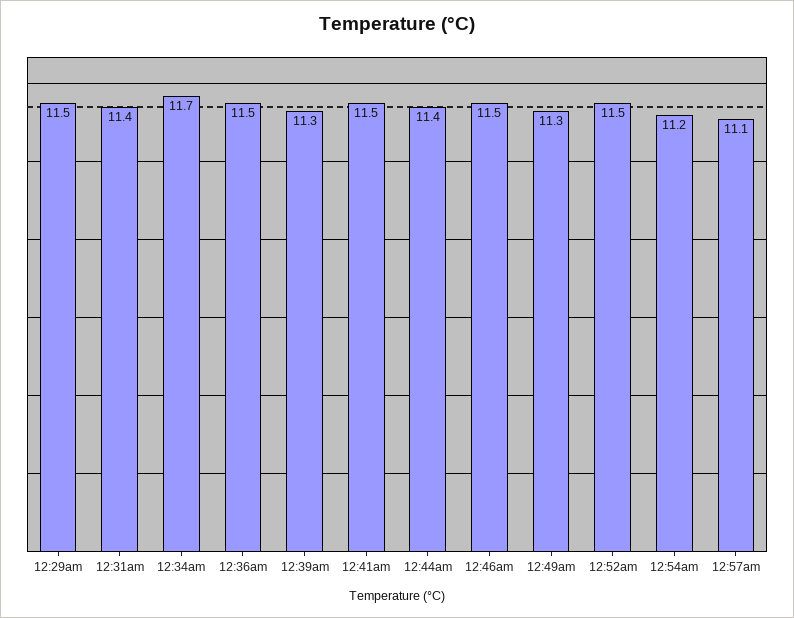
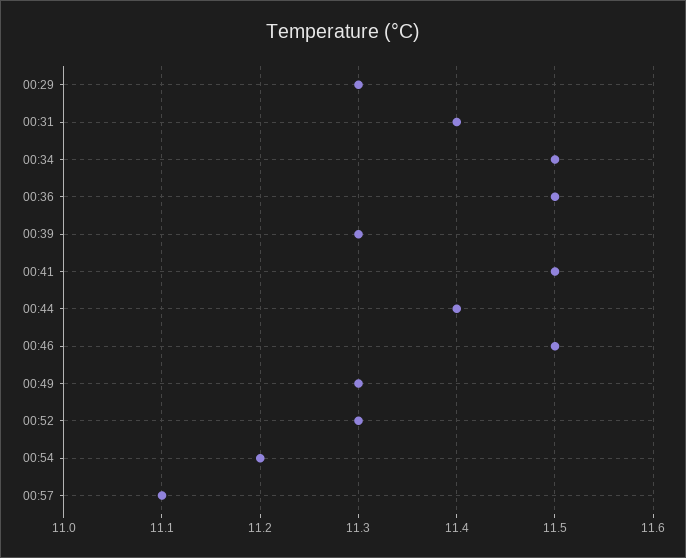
12:29am: 11.5 -> 11.3
12:34am: 11.7 -> 11.5
12:52am: 11.5 -> 11.3

